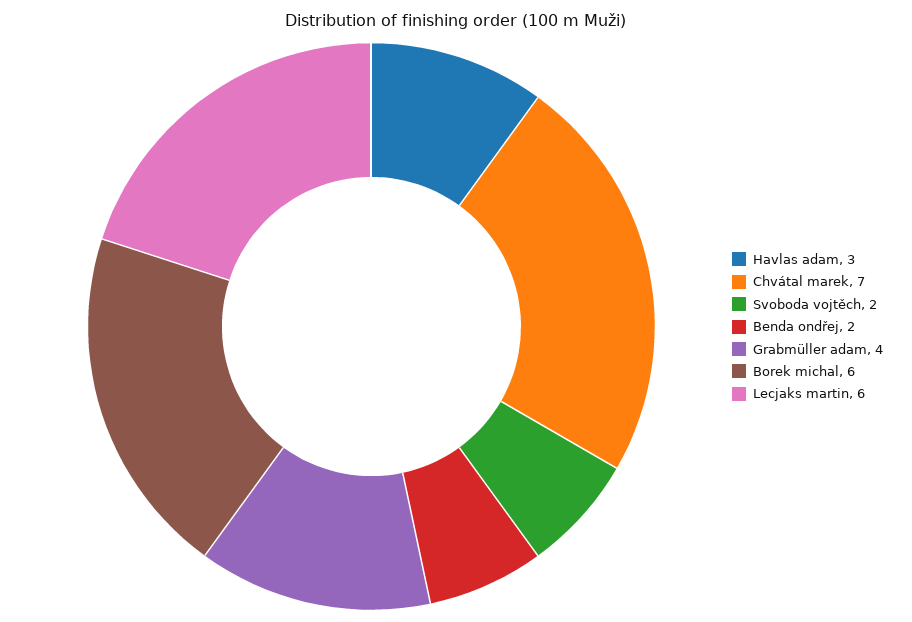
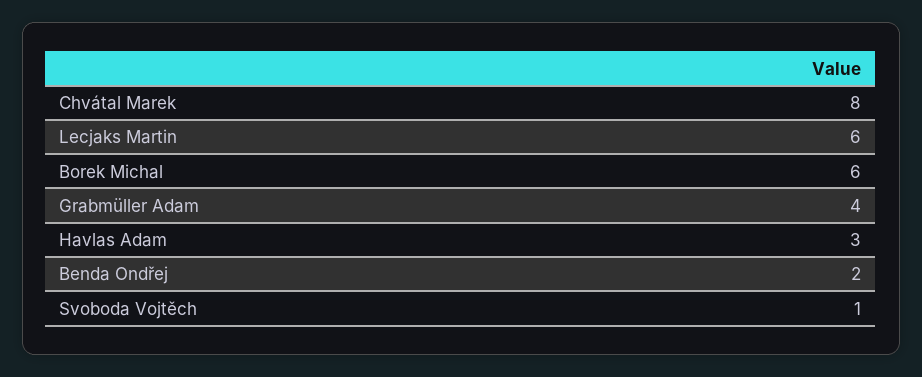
Chvátal marek: 7 -> 8
Svoboda vojtěch: 2 -> 1

